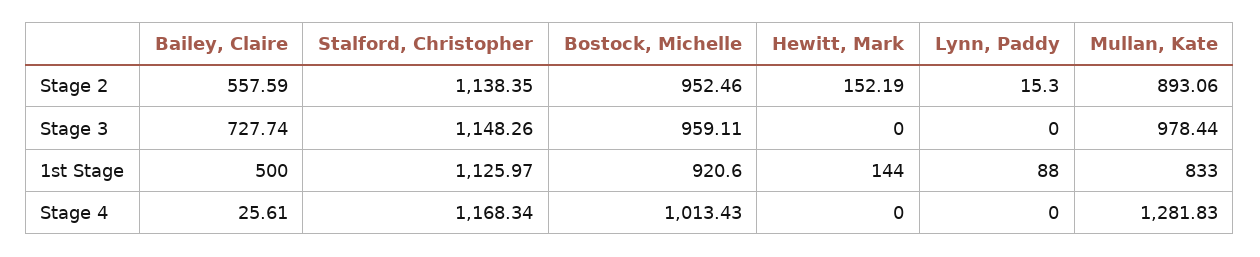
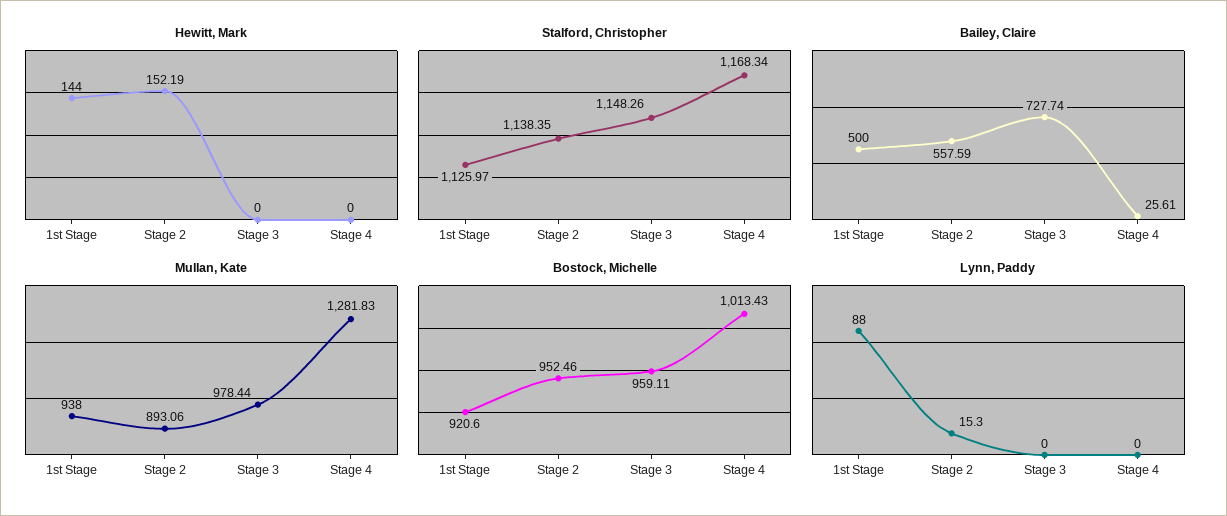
Mullan, Kate, 1st Stage: 833 -> 938

